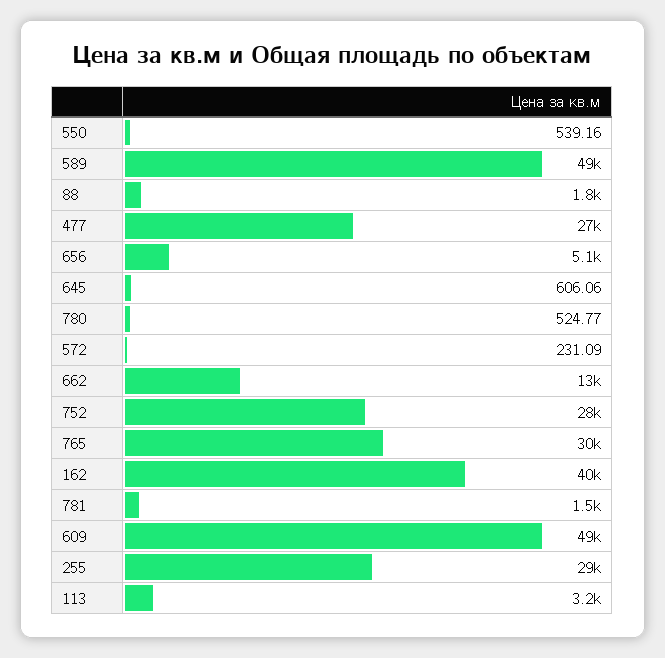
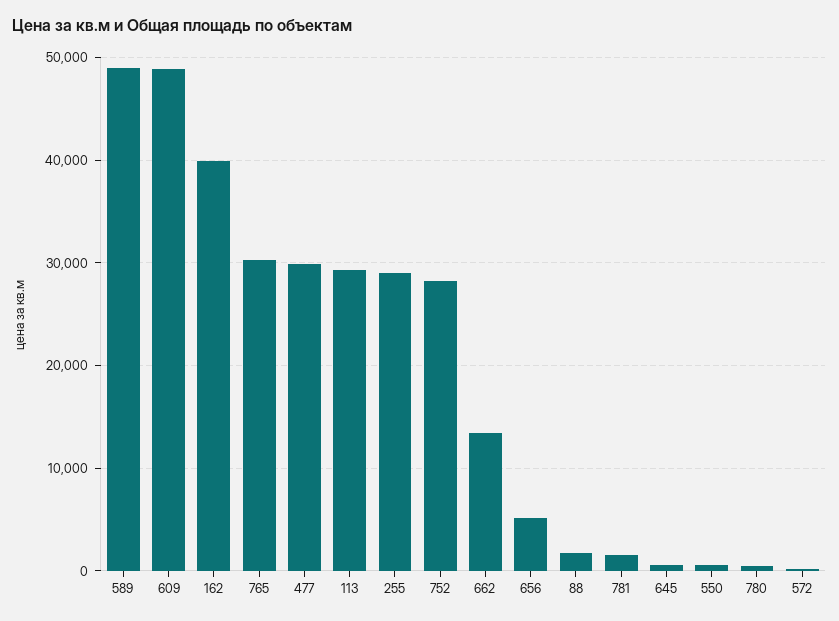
477: 27000 -> 30000
113: 3200 -> 29000

